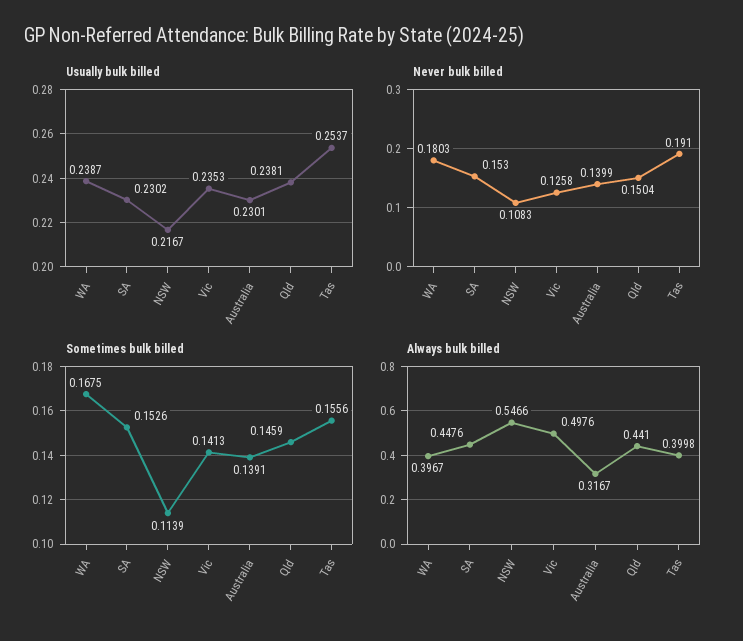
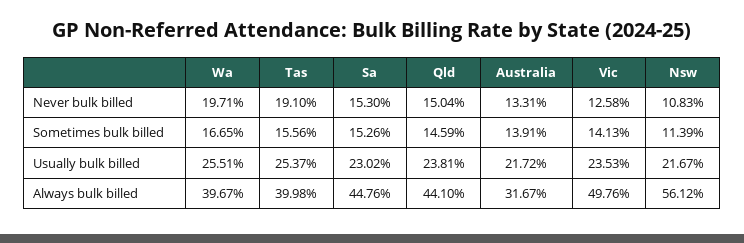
Usually bulk billed, WA: 0.2387 -> 0.2551
Usually bulk billed, Australia: 0.2301 -> 0.2172
Never bulk billed, WA: 0.1803 -> 0.1971
Never bulk billed, Australia: 0.1399 -> 0.1331
Sometimes bulk billed, WA: 0.1675 -> 0.1665
Always bulk billed, NSW: 0.5466 -> 0.5612

